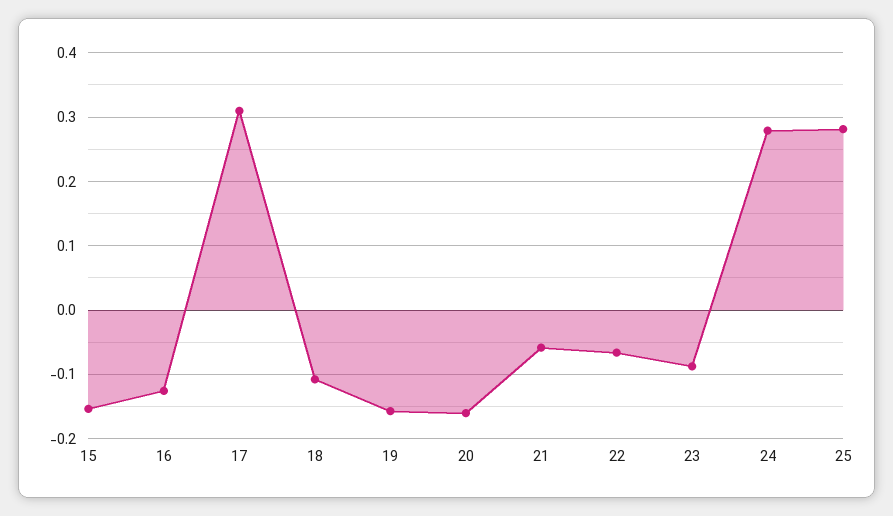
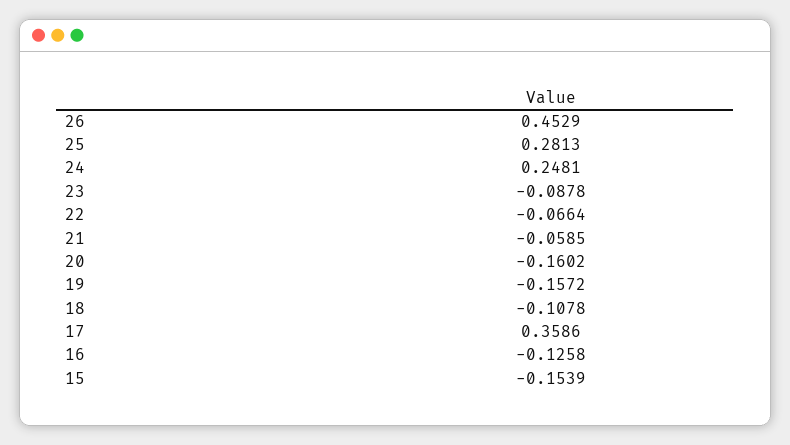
17: 0.31 -> 0.3586
24: 0.28 -> 0.2481
26: none -> 0.4529

